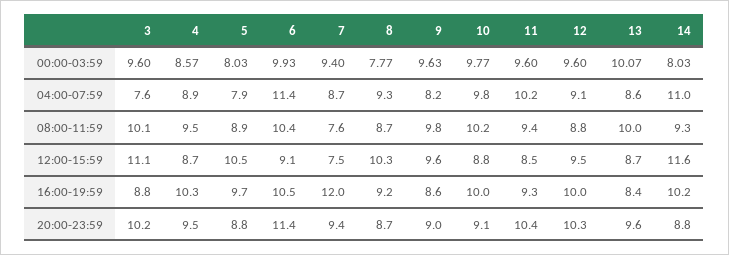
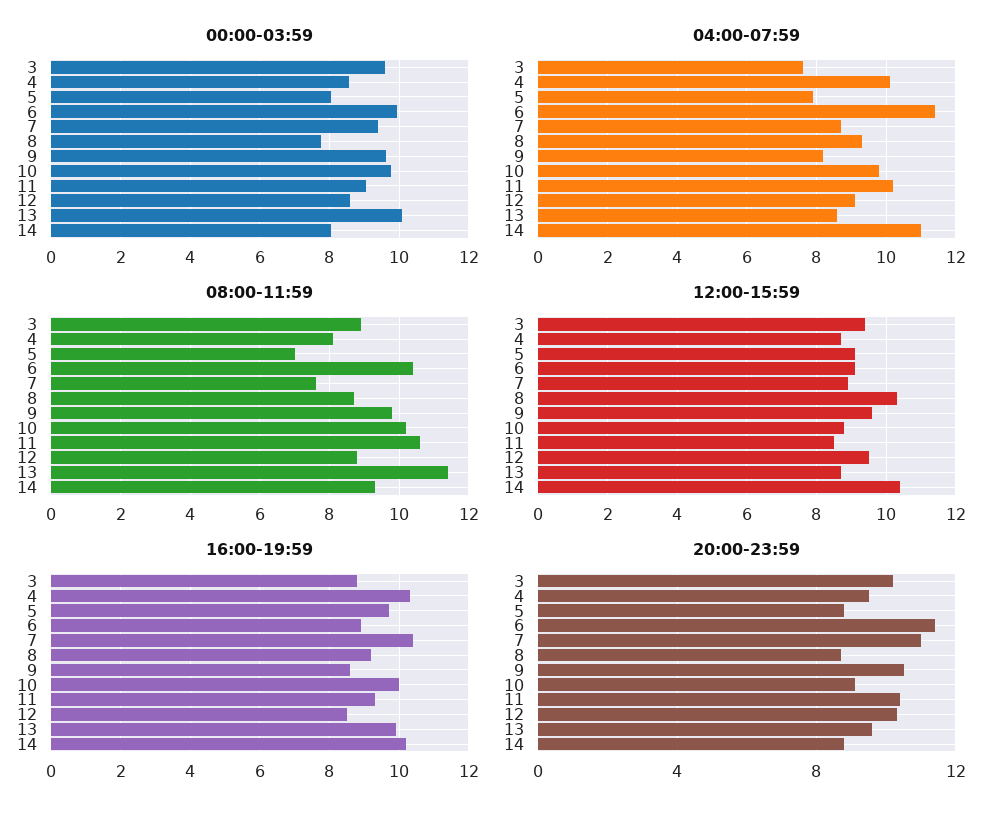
00:00-03:59, 11: 9.6 -> 9
00:00-03:59, 12: 9.6 -> 8.6
04:00-07:59, 4: 8.9 -> 10
08:00-11:59, 3: 10.1 -> 9
08:00-11:59, 4: 9.5 -> 8
08:00-11:59, 5: 8.9 -> 7
08:00-11:59, 11: 9.4 -> 10.5
08:00-11:59, 13: 10 -> 11.5
12:00-15:59, 3: 11.1 -> 9.5
12:00-15:59, 5: 10.5 -> 9
12:00-15:59, 7: 7.5 -> 9
12:00-15:59, 14: 11.6 -> 10.5
16:00-19:59, 6: 10.5 -> 9
16:00-19:59, 7: 12 -> 10.5
16:00-19:59, 12: 10 -> 8.5
16:00-19:59, 13: 8.4 -> 10
20:00-23:59, 7: 9.4 -> 11
20:00-23:59, 9: 9 -> 10.5

